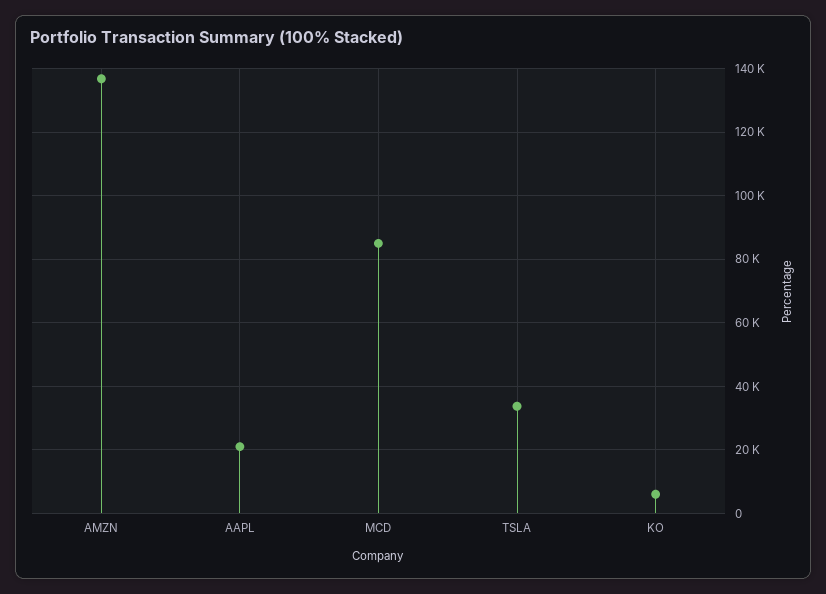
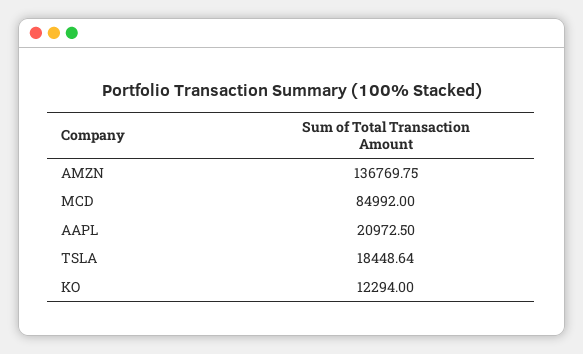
TSLA: 34000 -> 18448.64
KO: 6000 -> 12294

